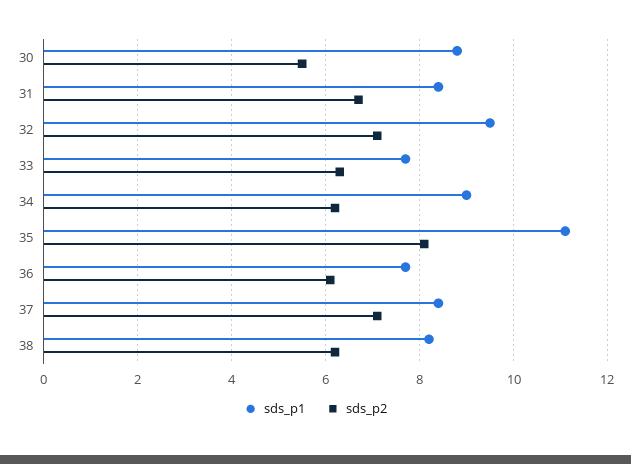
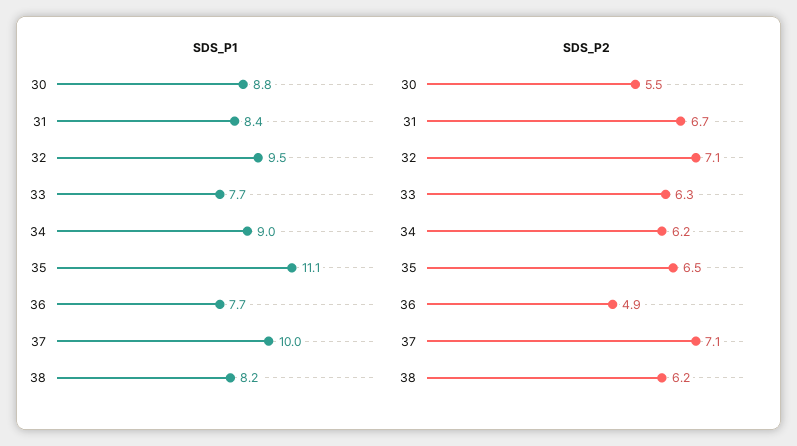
sds_p2, 35: 8 -> 6.5
sds_p2, 36: 6 -> 4.9
sds_p1, 37: 8.5 -> 10

